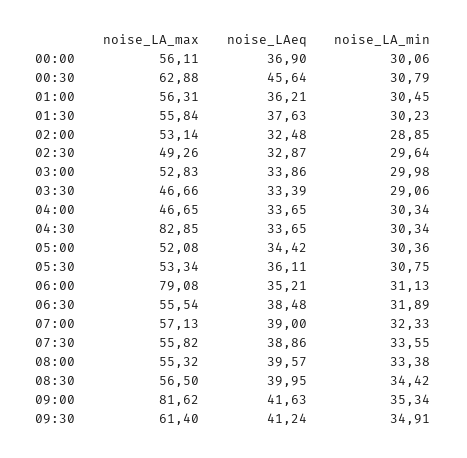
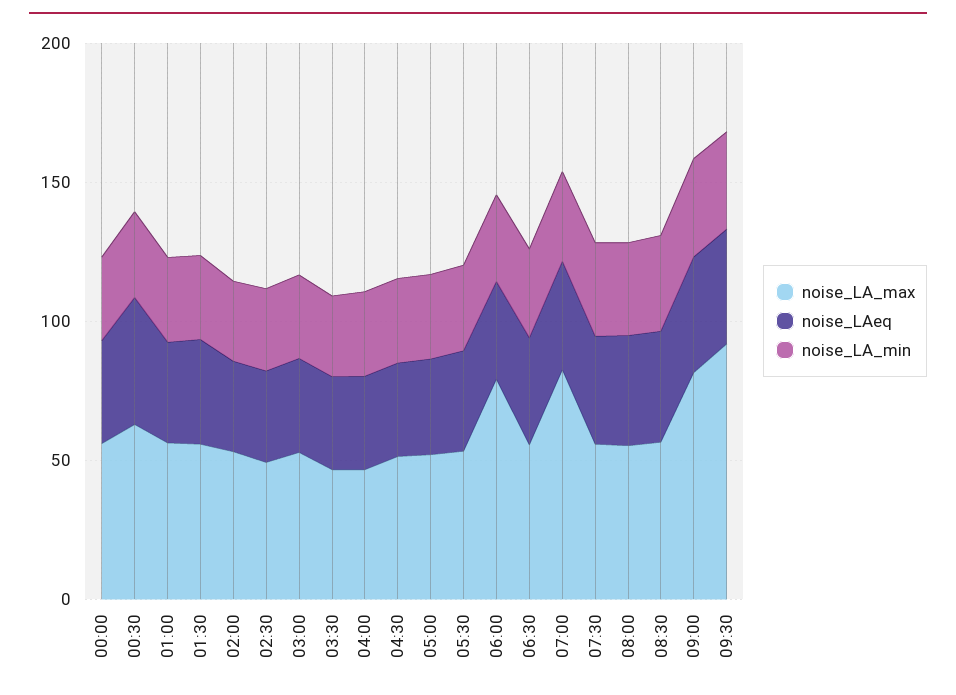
noise_LA_max, 04:30: 82.85 -> 50
noise_LA_max, 07:00: 57.13 -> 80
noise_LA_max, 09:30: 61.4 -> 90

